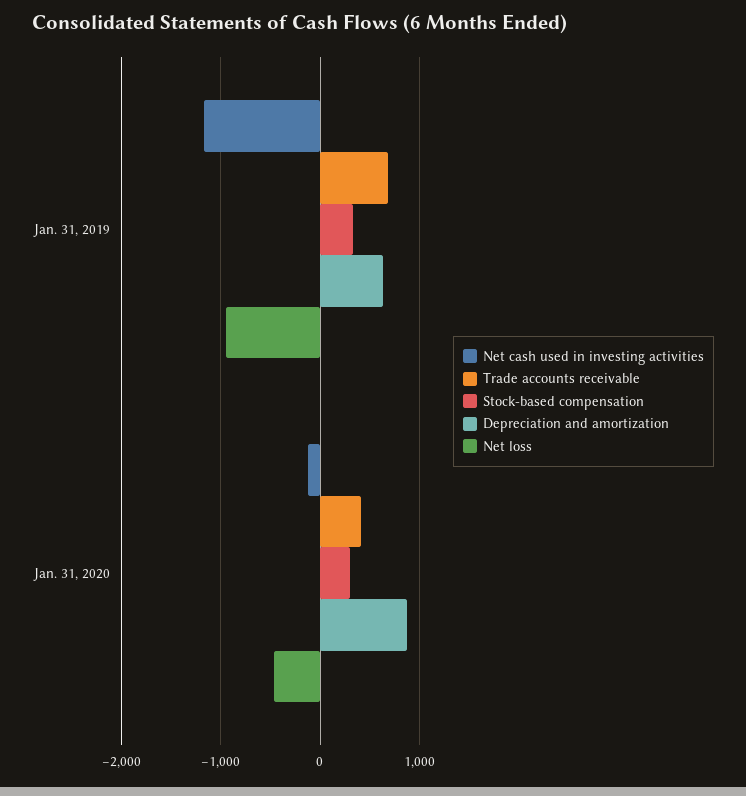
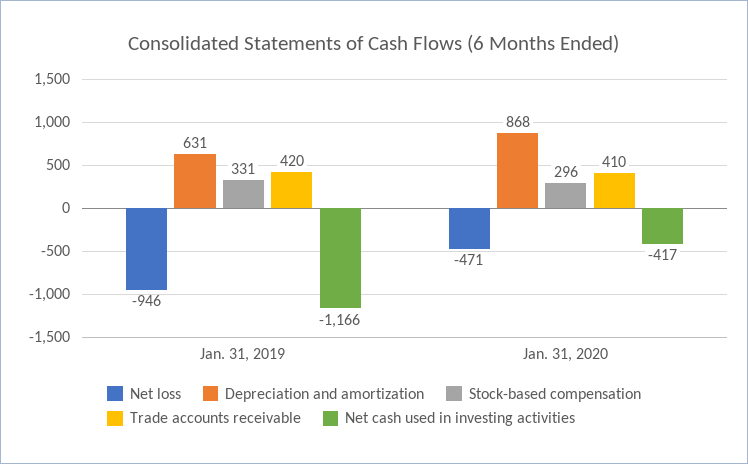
Trade accounts receivable, Jan. 31, 2019: 700 -> 420
Net cash used in investing activities, Jan. 31, 2020: -100 -> -417

